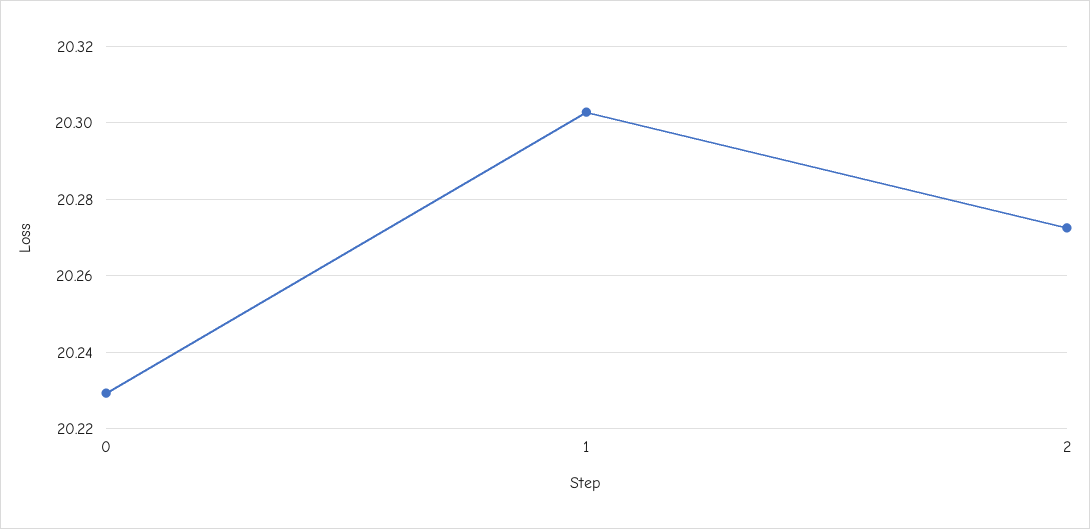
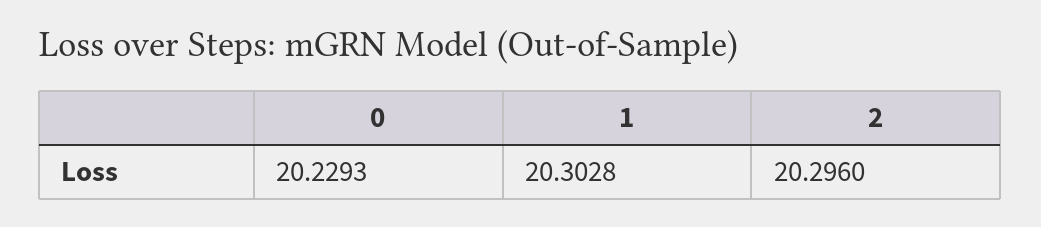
2: 20.272 -> 20.296

